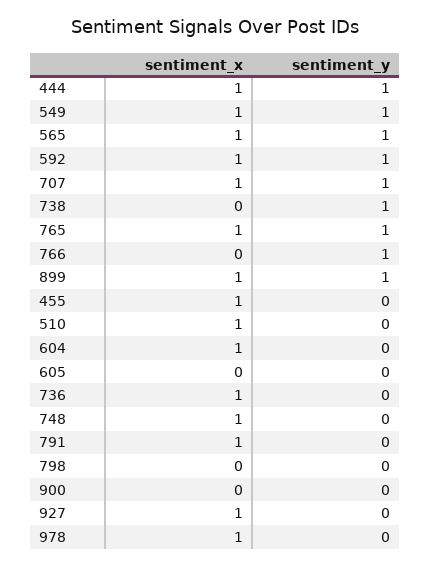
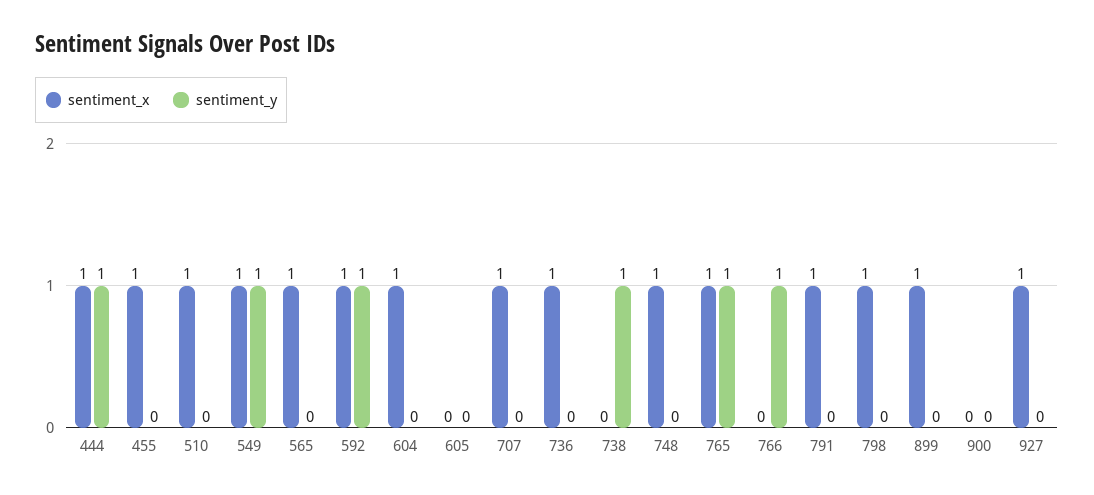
sentiment_y, 565: 1 -> 0
sentiment_y, 707: 1 -> 0
sentiment_y, 899: 1 -> 0
sentiment_x, 798: 0 -> 1
sentiment_x, 978: 1 -> none
sentiment_y, 978: 0 -> none

